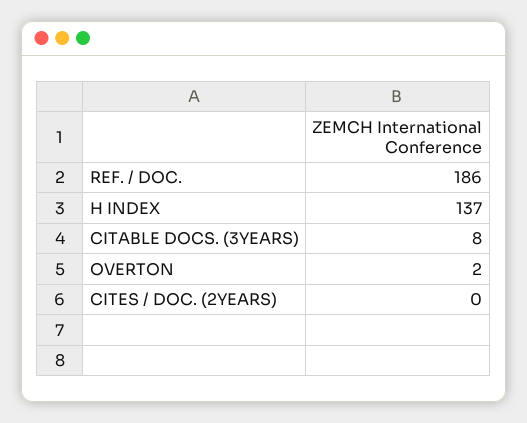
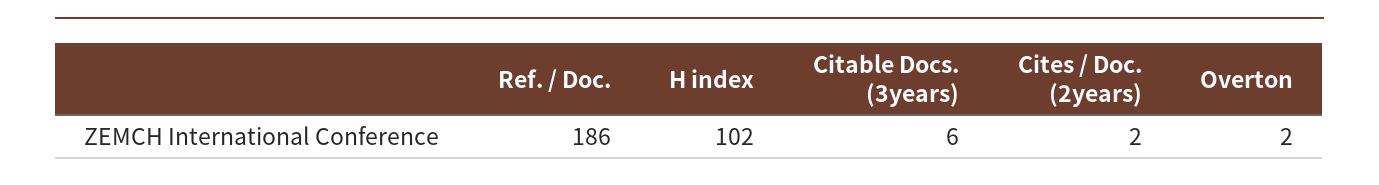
H INDEX: 137 -> 102
CITABLE DOCS. (3YEARS): 8 -> 6
CITES / DOC. (2YEARS): 0 -> 2

